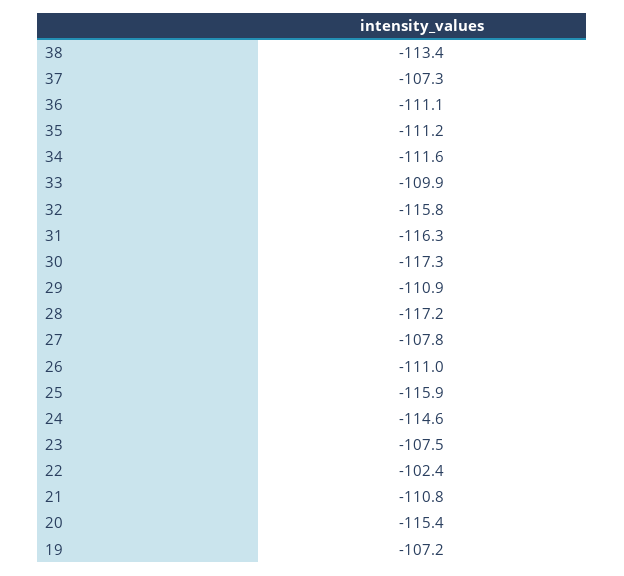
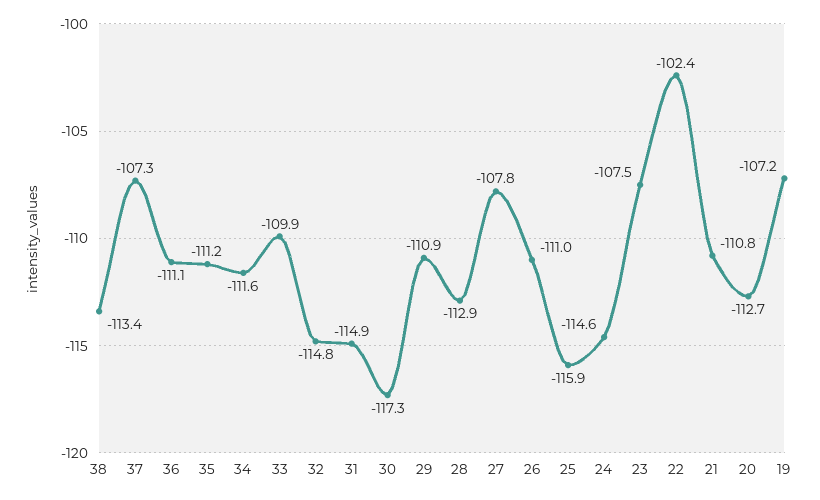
32: -115.8 -> -114.8
31: -116.3 -> -114.9
28: -117.2 -> -112.9
20: -115.4 -> -112.7

